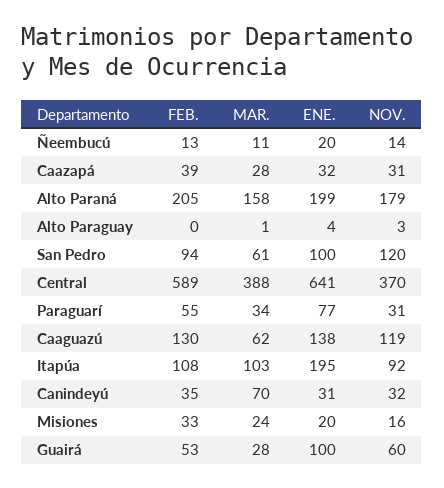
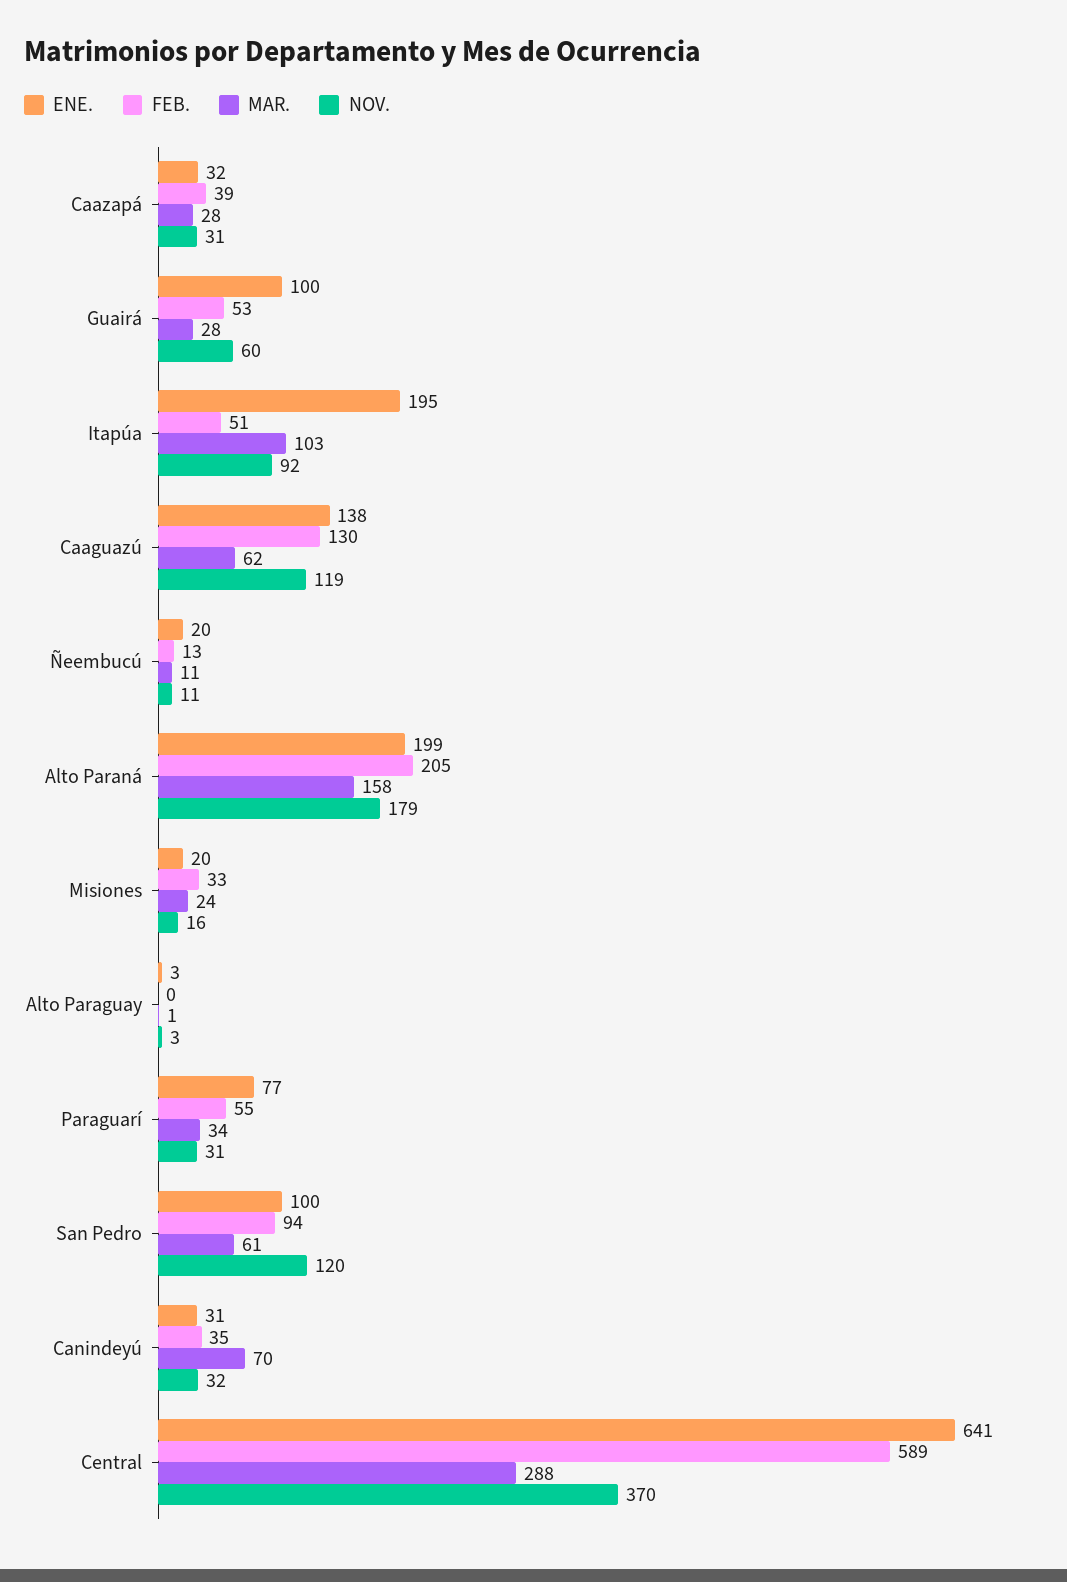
NOV., Ñeembucú: 14 -> 11
ENE., Alto Paraguay: 4 -> 3
MAR., Central: 388 -> 288
FEB., Itapúa: 108 -> 51

